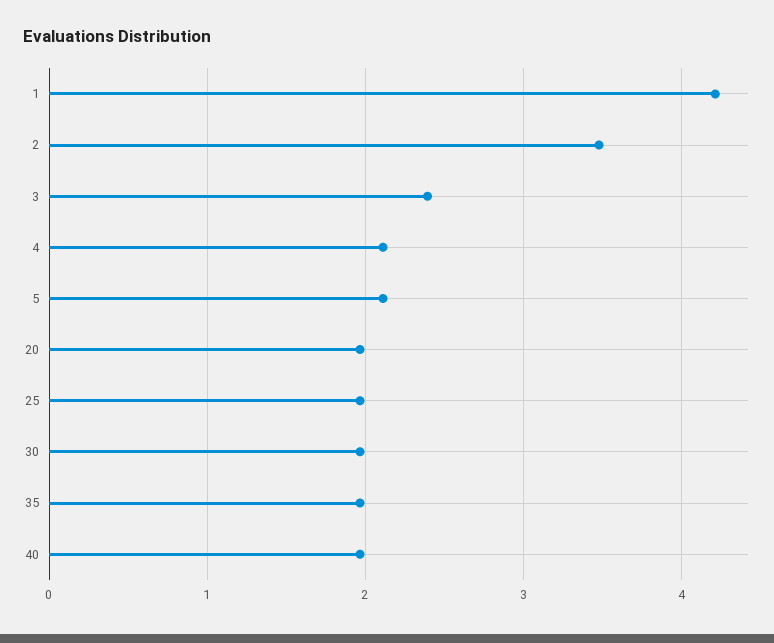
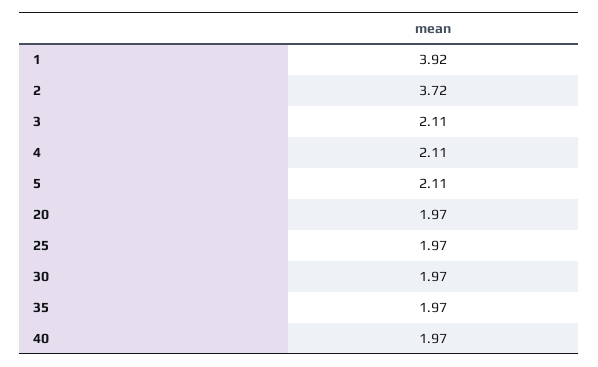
1: 4.2 -> 3.92
2: 3.5 -> 3.72
3: 2.4 -> 2.11

